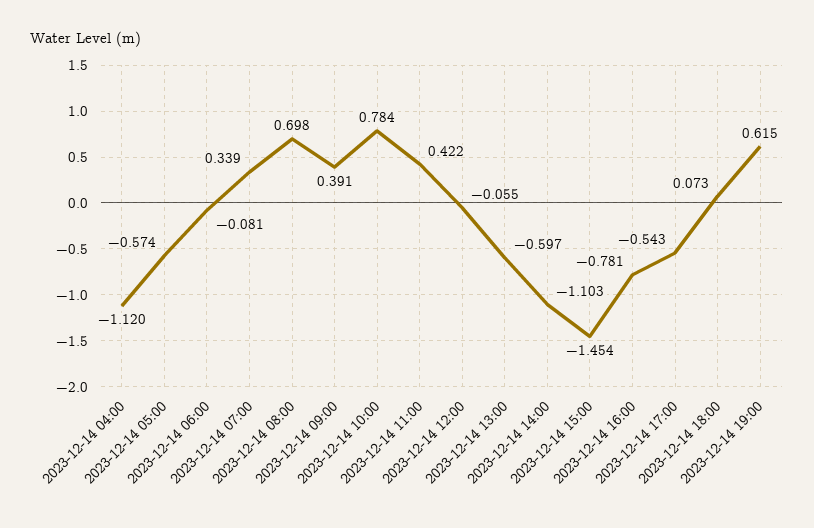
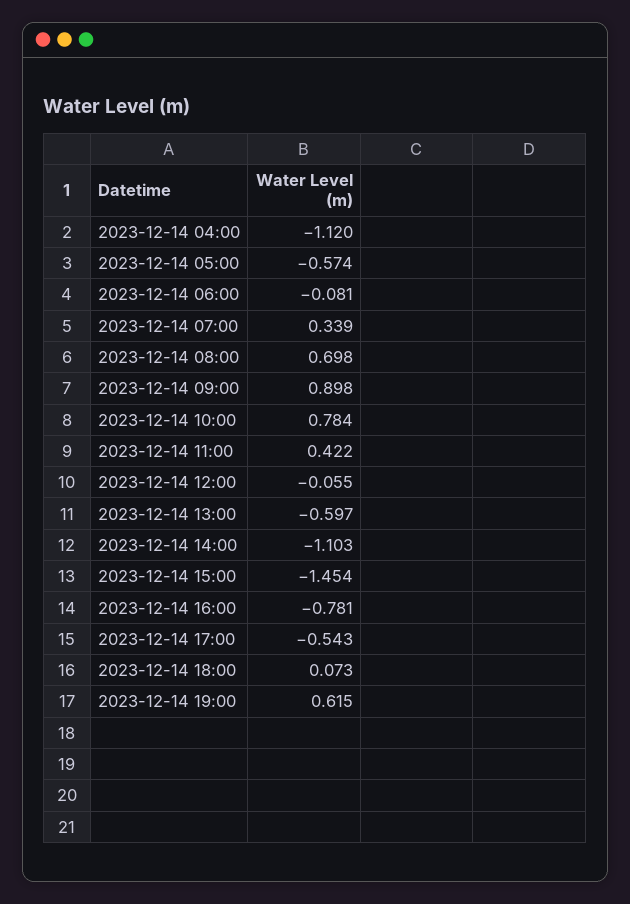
2023-12-14 09:00: 0.391 -> 0.898

